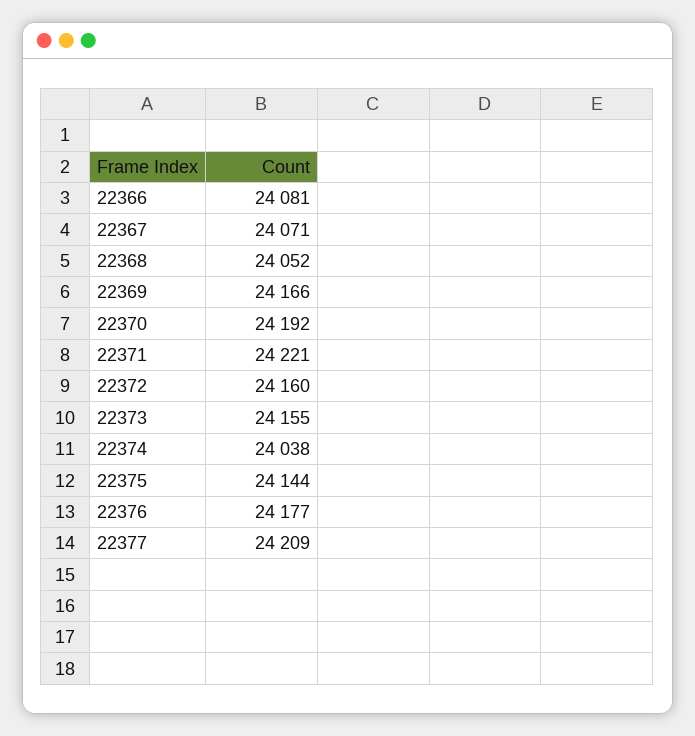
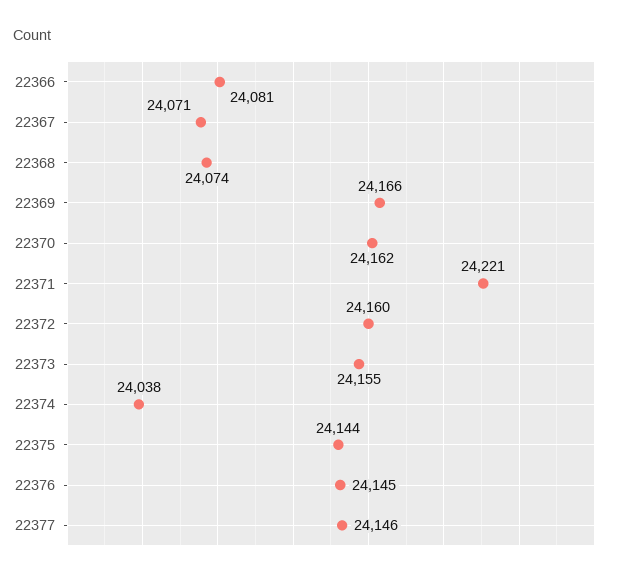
22368: 24052 -> 24074
22370: 24192 -> 24162
22376: 24177 -> 24145
22377: 24209 -> 24146

